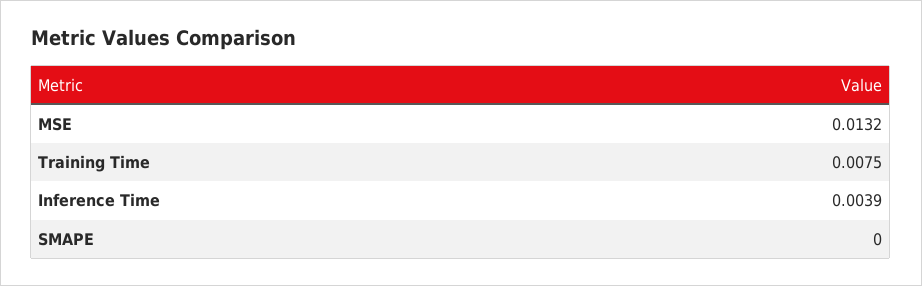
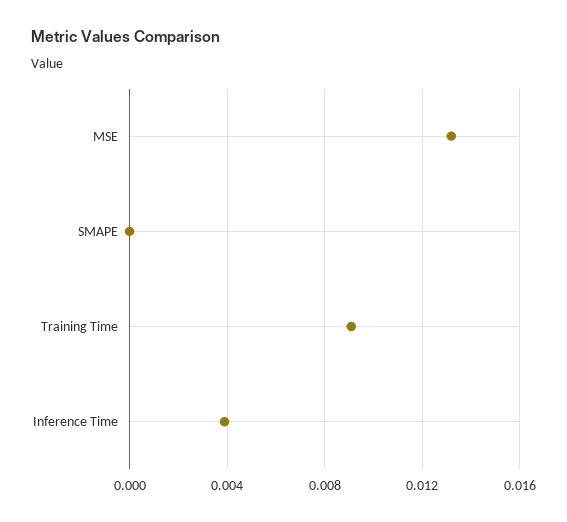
Training Time: 0.0075 -> 0.009

